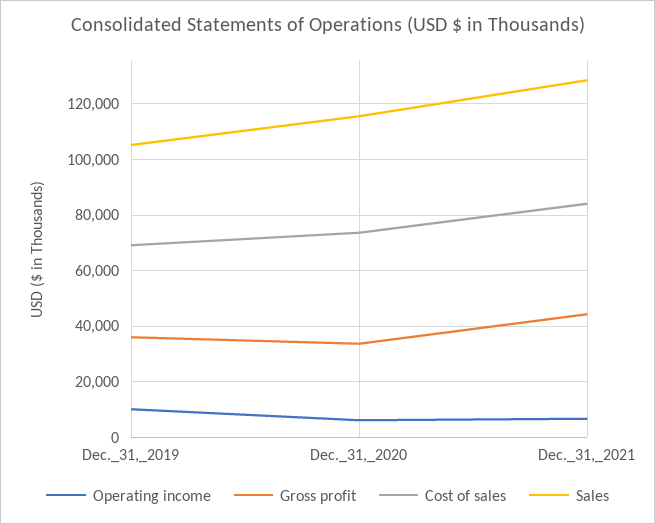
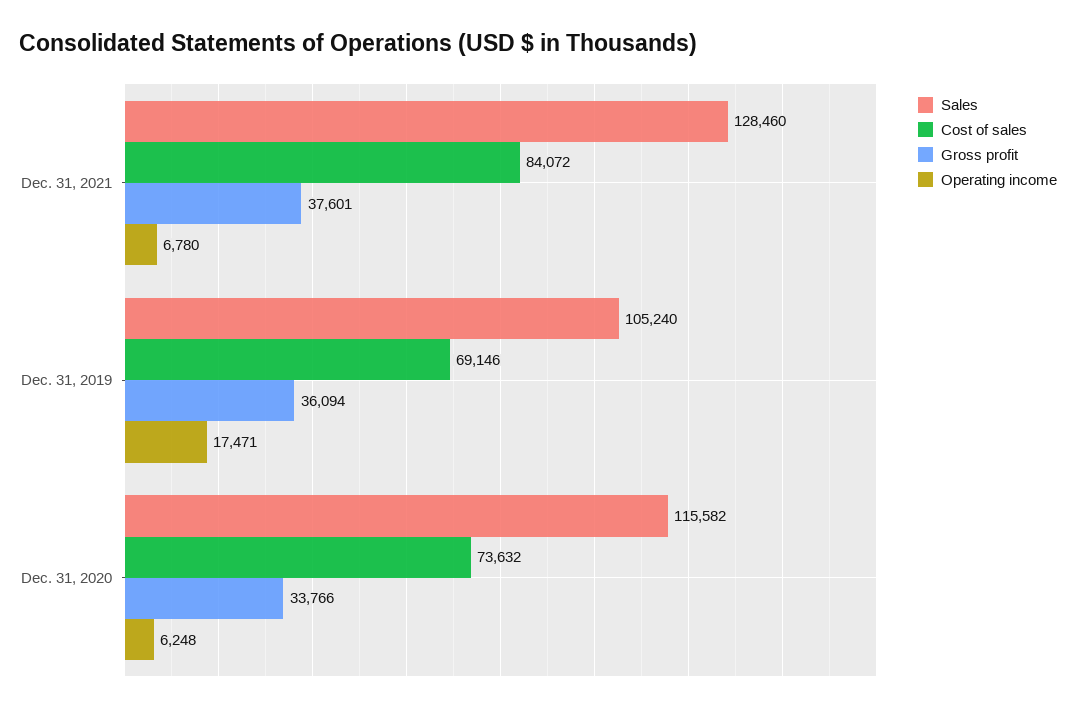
Operating income, Dec._31,_2019: 10000 -> 17471
Gross profit, Dec._31,_2021: 45000 -> 37601

